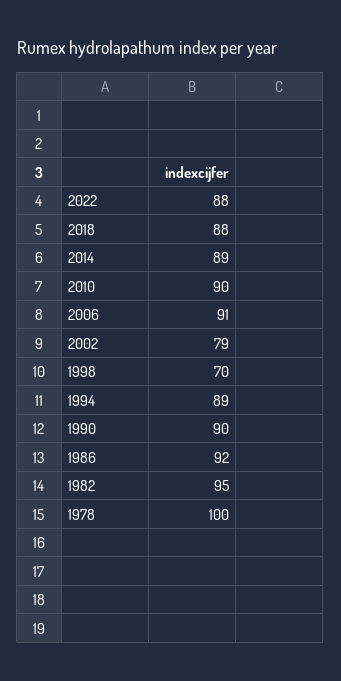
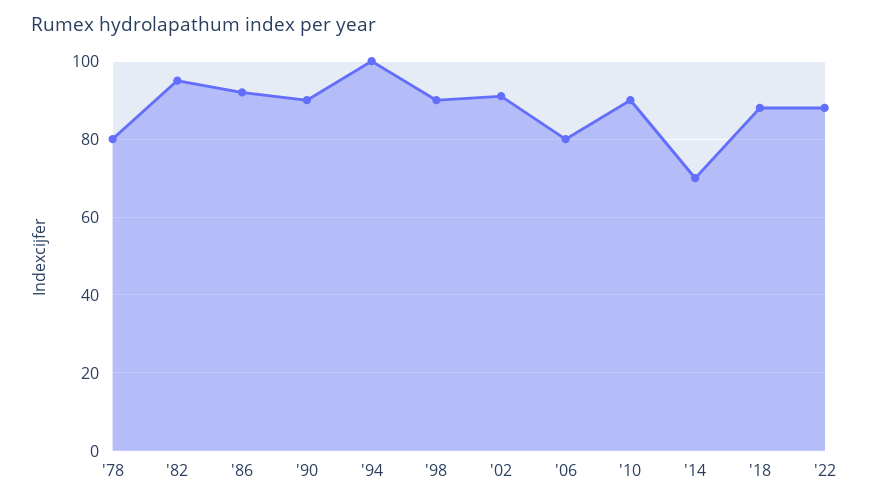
2014: 89 -> 70
2006: 91 -> 80
2002: 79 -> 90
1998: 70 -> 90
1994: 89 -> 100
1978: 100 -> 80

